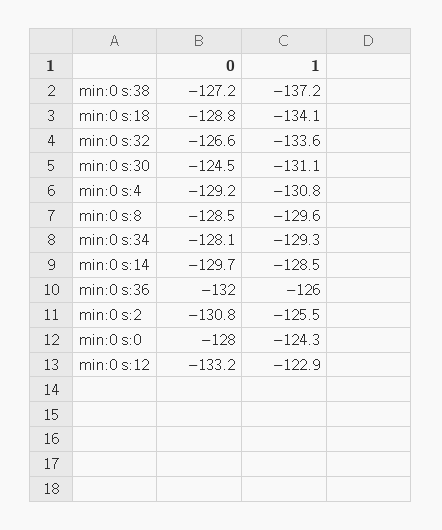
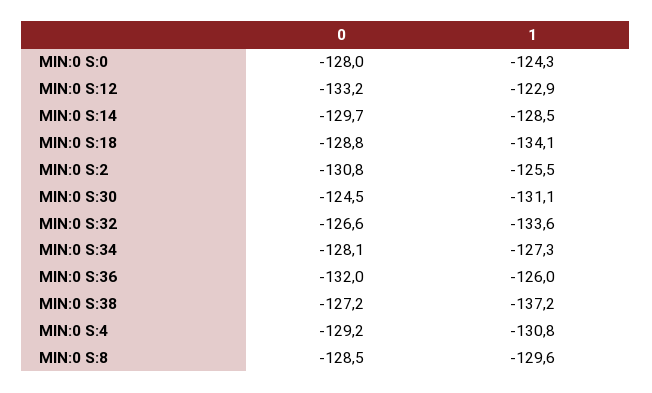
1, min:0 s:34: -129.3 -> -127.3

